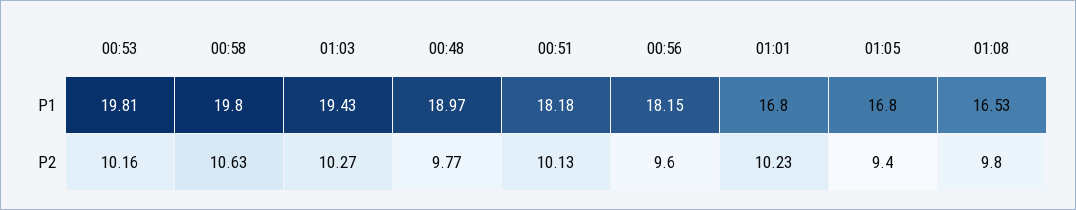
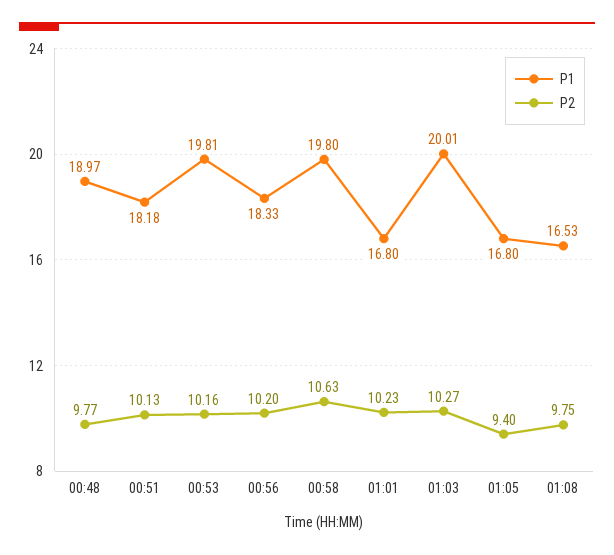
P1, 01:03: 19.43 -> 20.01
P1, 00:56: 18.15 -> 18.33
P2, 00:56: 9.6 -> 10.2
P2, 01:08: 9.8 -> 9.75

